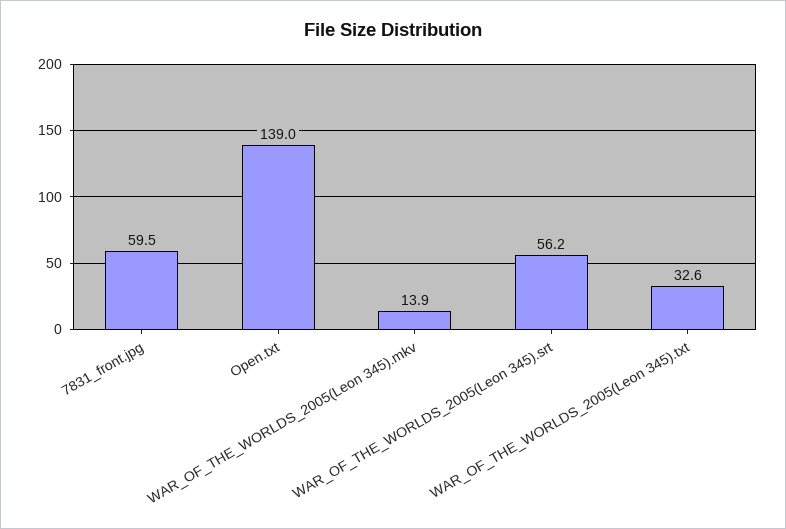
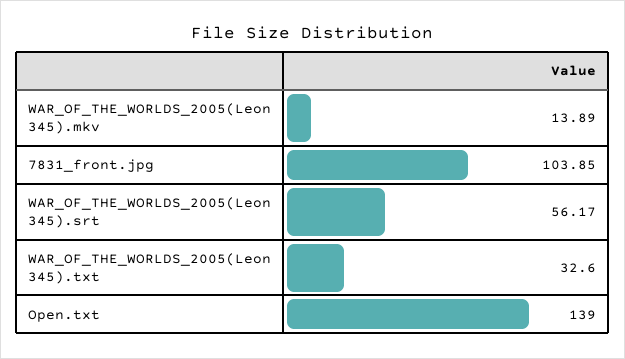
7831_front.jpg: 59.5 -> 103.85

